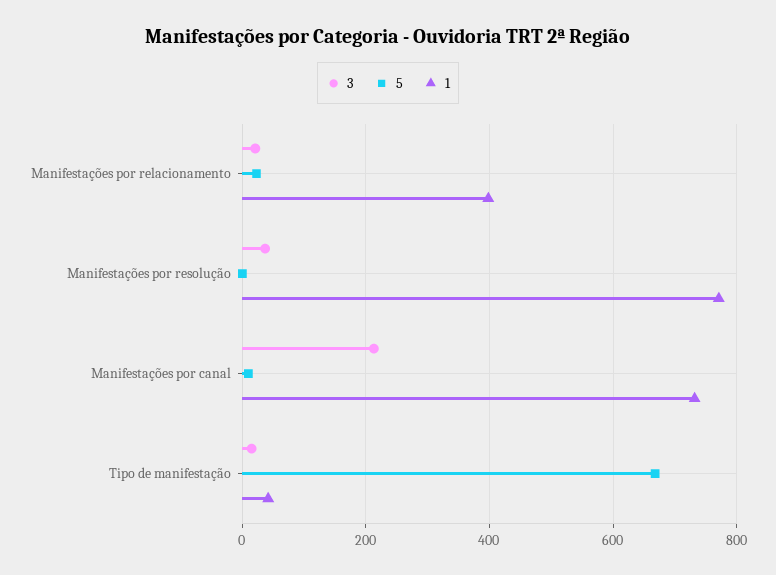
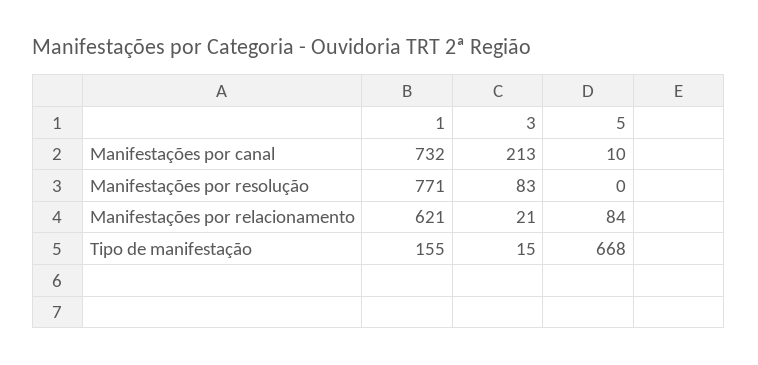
5, Manifestações por relacionamento: 20 -> 84
1, Manifestações por relacionamento: 400 -> 621
3, Manifestações por resolução: 40 -> 83
1, Tipo de manifestação: 40 -> 155

